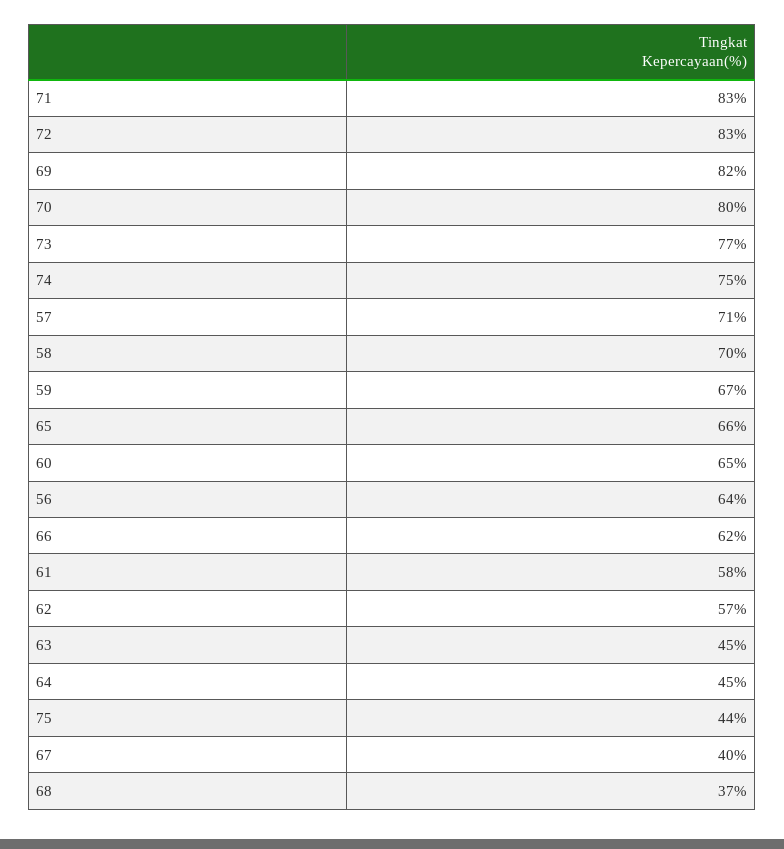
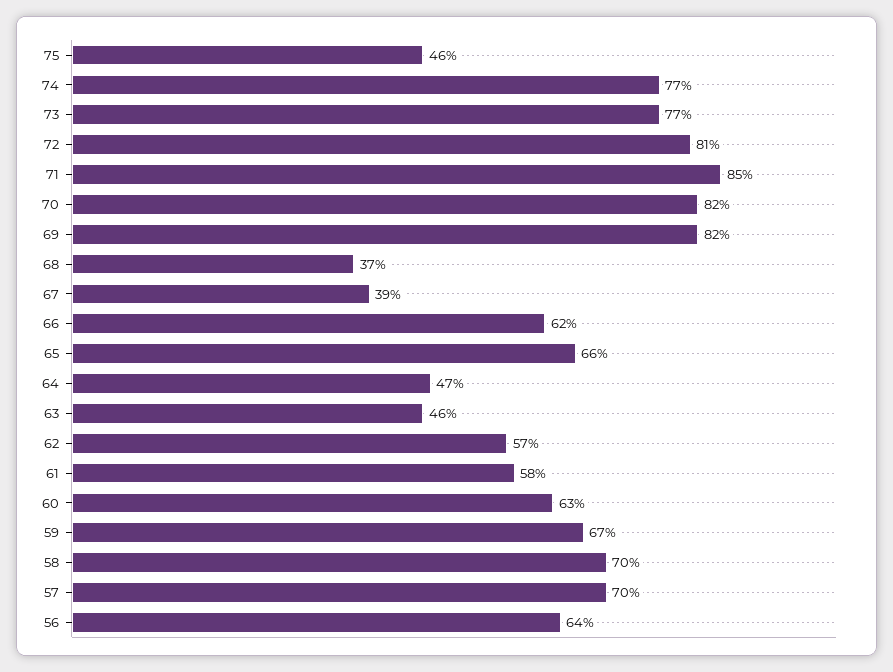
71: 83 -> 85
72: 83 -> 81
70: 80 -> 82
74: 75 -> 77
57: 71 -> 70
60: 65 -> 63
63: 45 -> 46
64: 45 -> 47
75: 44 -> 46
67: 40 -> 39

